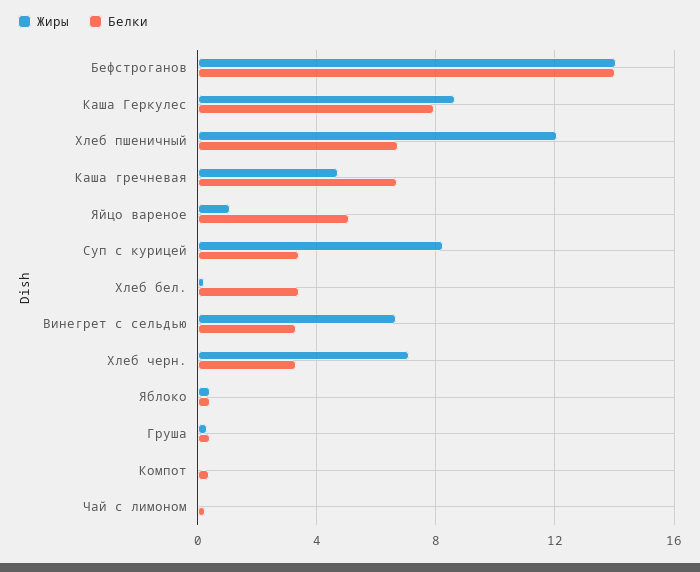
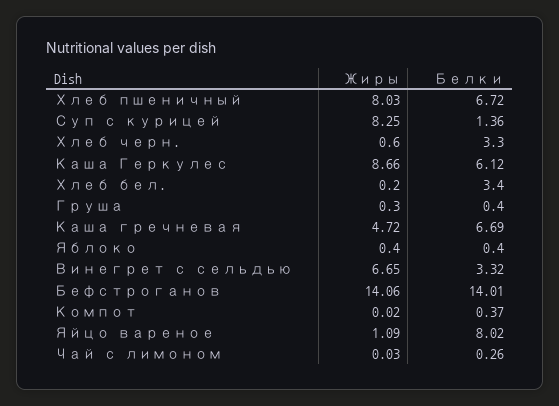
Белки, Каша Геркулес: 8 -> 6.12
Жиры, Хлеб пшеничный: 12 -> 8.03
Белки, Яйцо вареное: 5 -> 8.02
Белки, Суп с курицей: 3.5 -> 1.36
Жиры, Хлеб черн.: 7 -> 0.6

